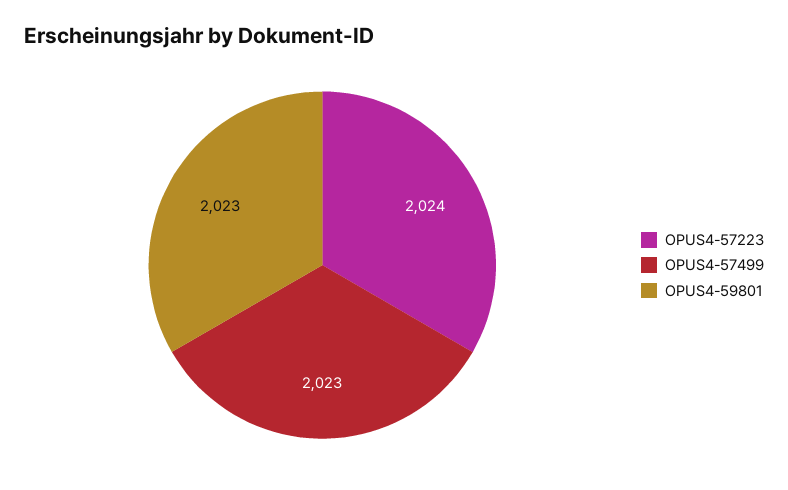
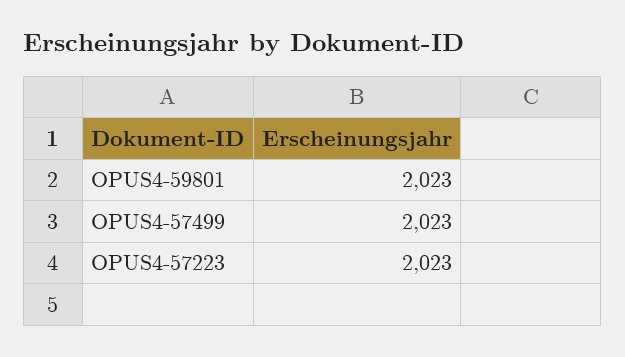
OPUS4-57223: 2024 -> 2023

